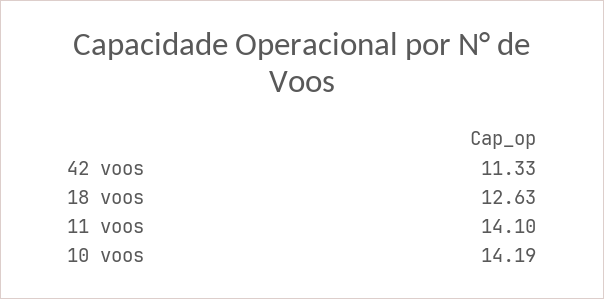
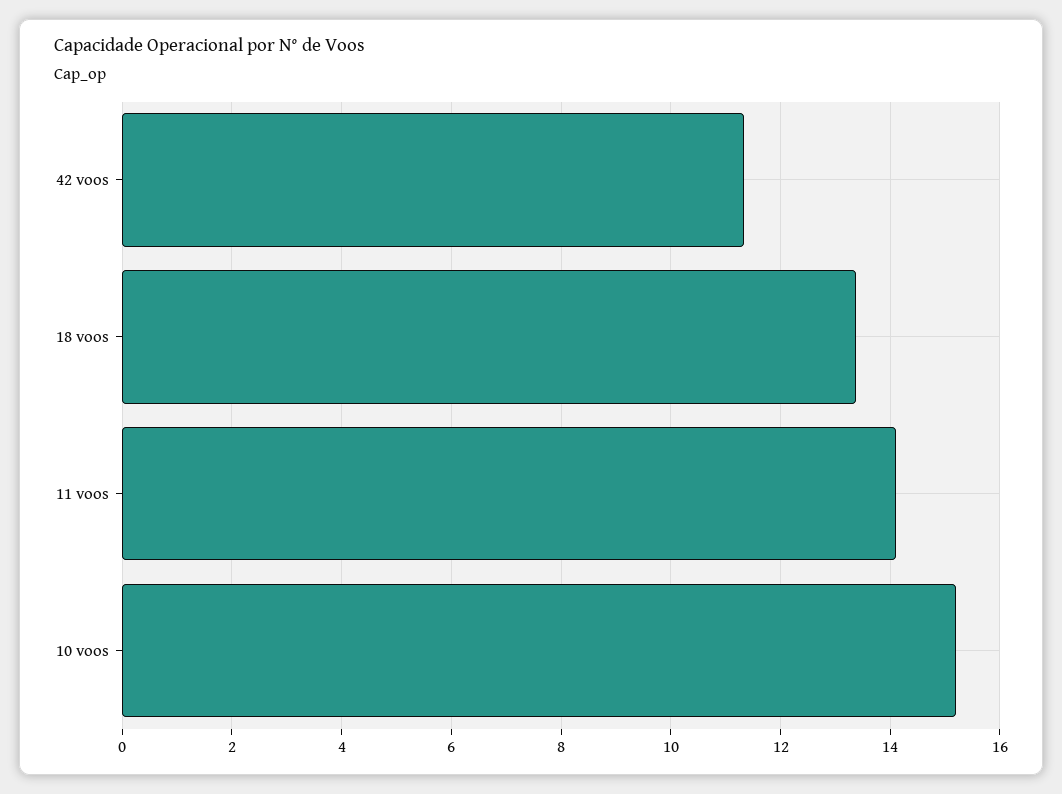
18 voos: 12.63 -> 13.4
10 voos: 14.19 -> 15.2

